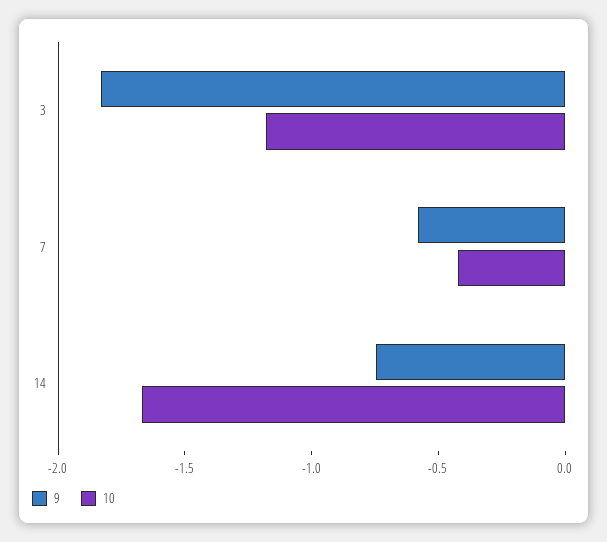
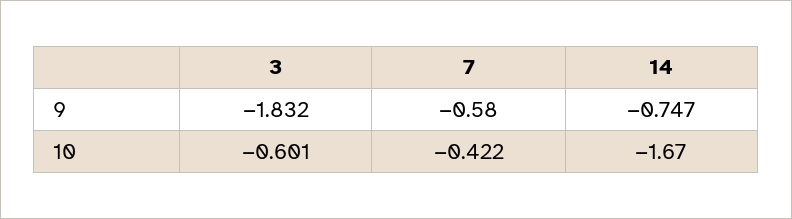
10, 3: -1.2 -> -0.601

